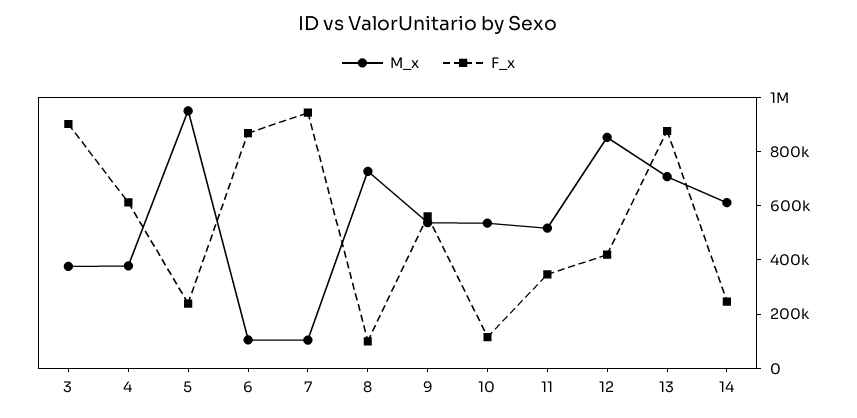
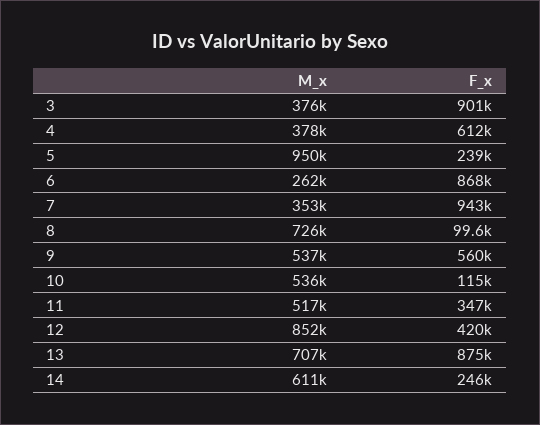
M_x, 6: 100000 -> 262000
M_x, 7: 100000 -> 353000

